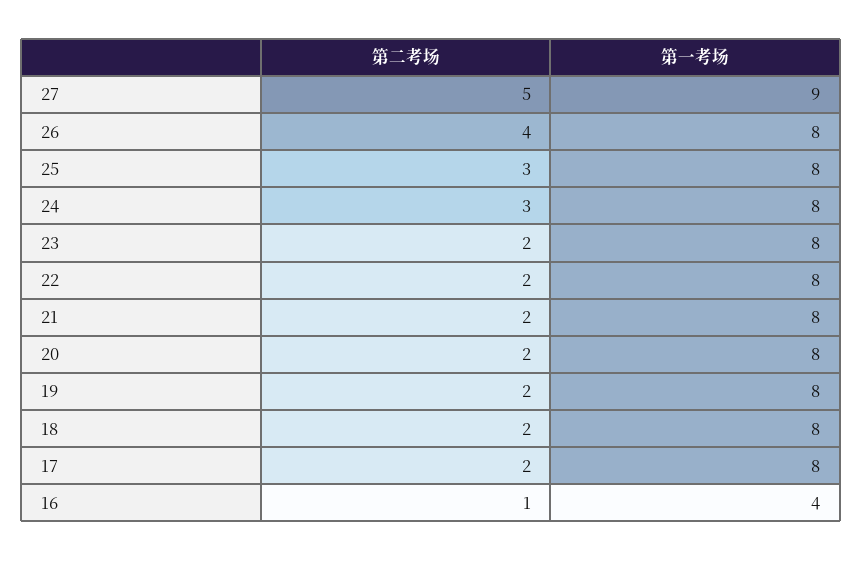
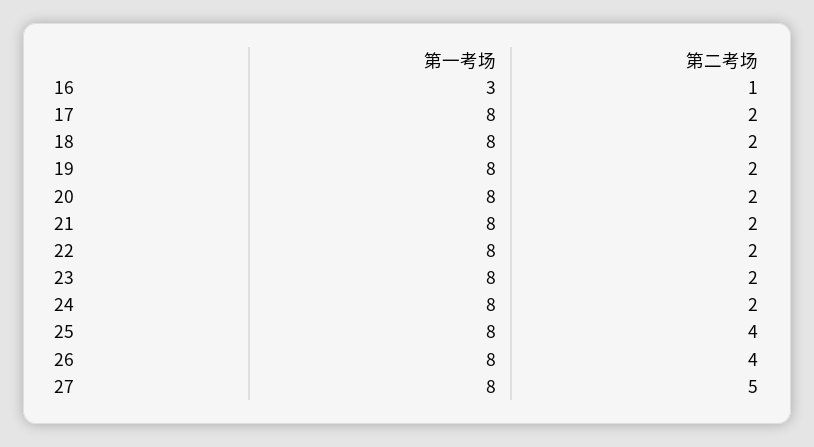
第一考场, 27: 9 -> 8
第二考场, 25: 3 -> 4
第二考场, 24: 3 -> 2
第一考场, 16: 4 -> 3

